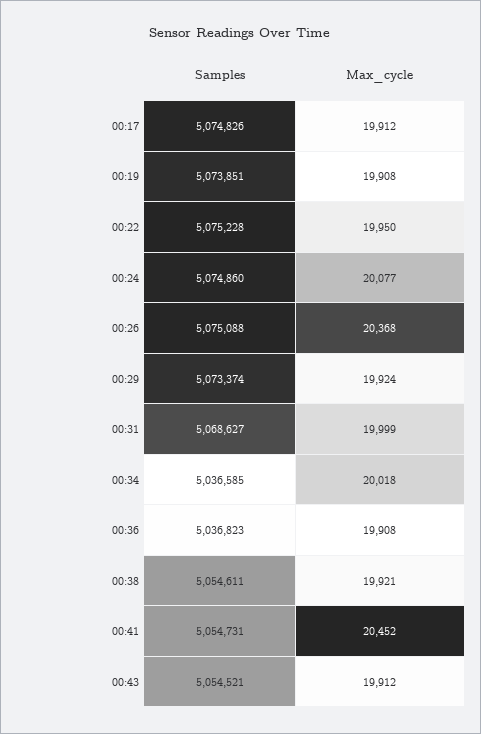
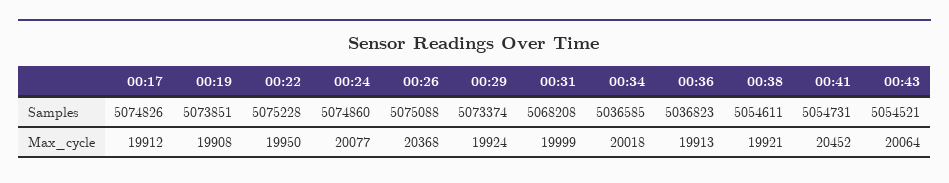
Samples, 00:31: 5068627 -> 5068208
Max_cycle, 00:36: 19908 -> 19913
Max_cycle, 00:43: 19912 -> 20064

